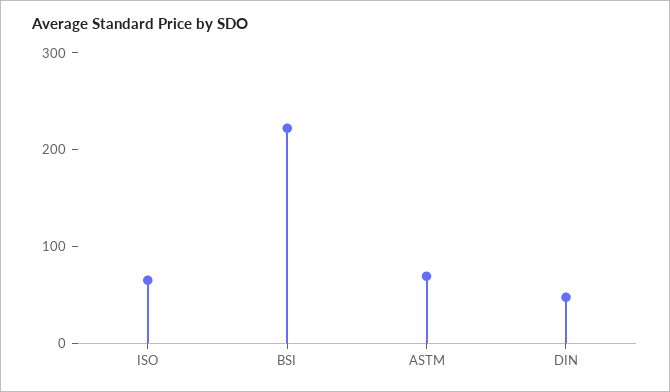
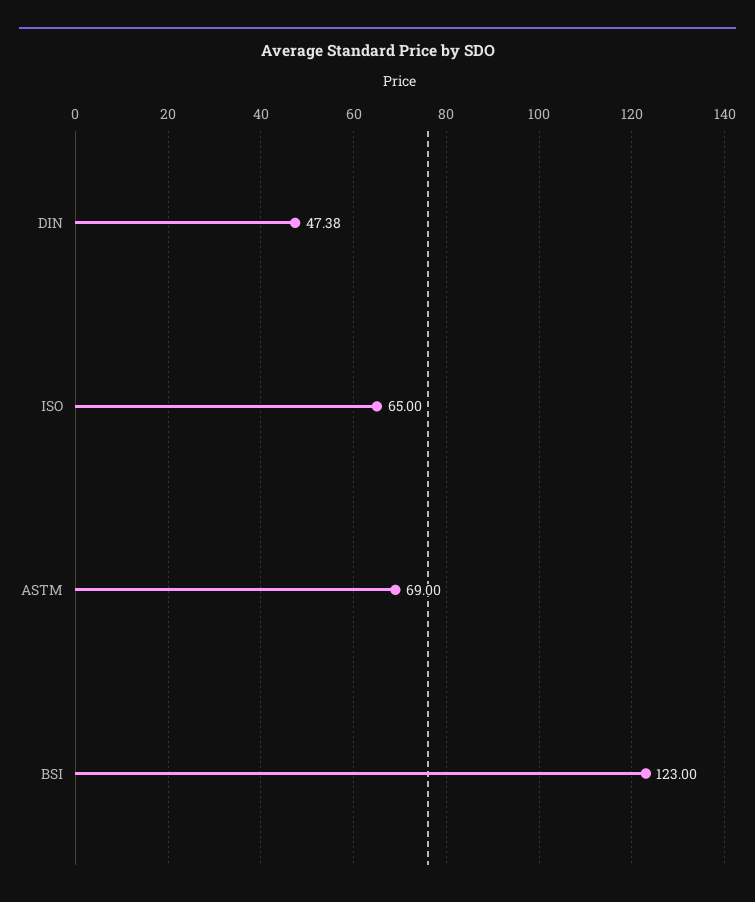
BSI: 220 -> 123

